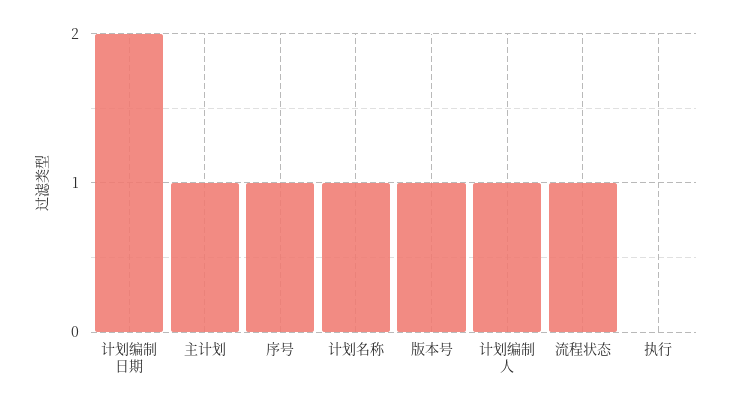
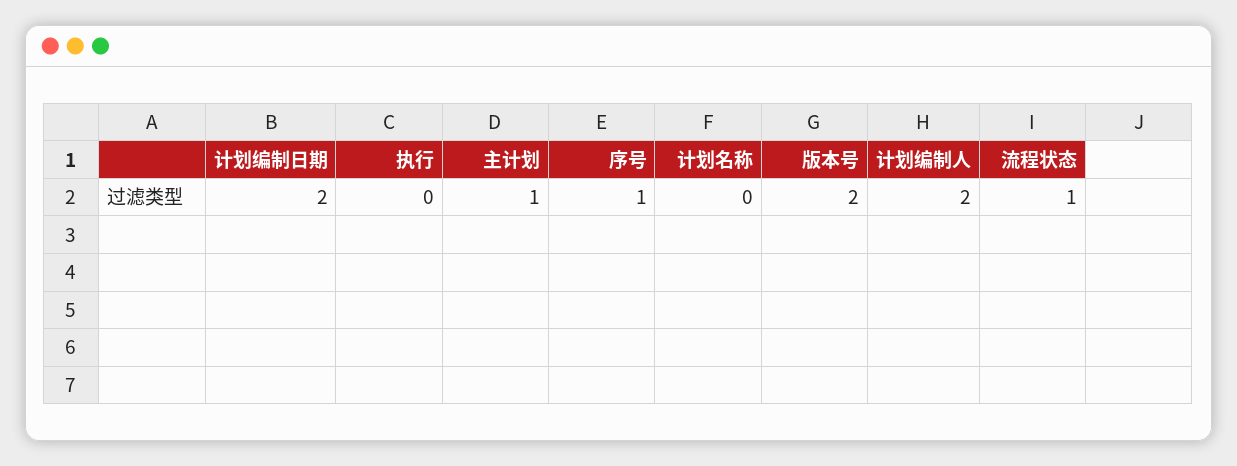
计划名称: 1 -> 0
版本号: 1 -> 2
计划编制人: 1 -> 2

